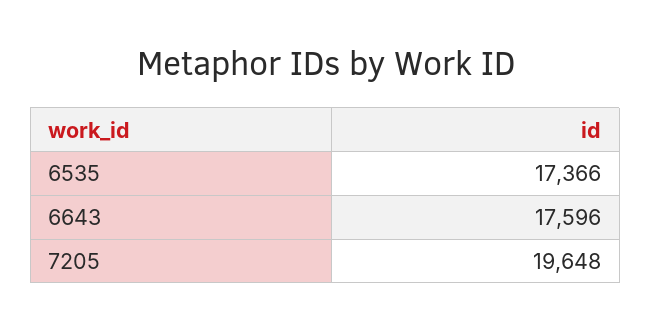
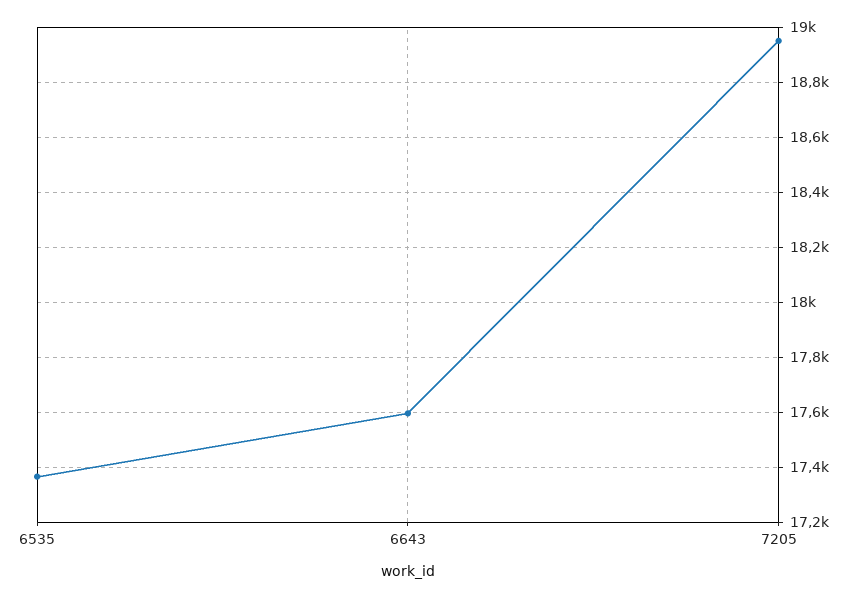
7205: 19648 -> 18950

